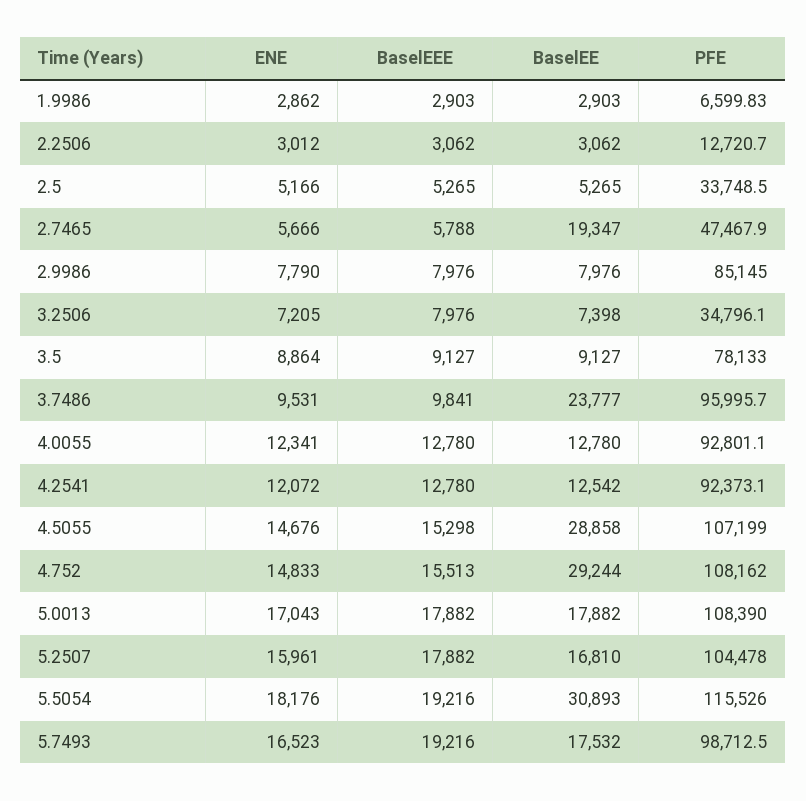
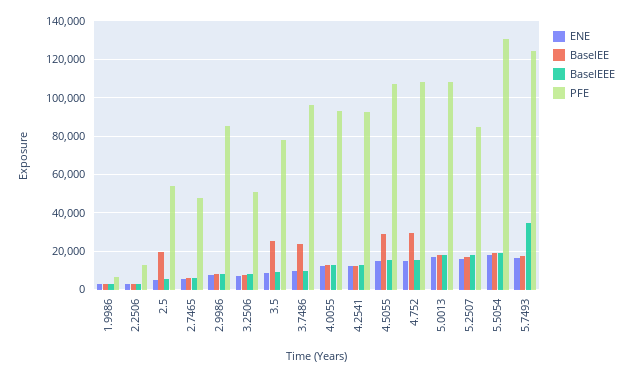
BaselEE, 2.5: 5265 -> 20000
PFE, 2.5: 33748.5 -> 55000
BaselEE, 2.7465: 19347 -> 5000
PFE, 3.2506: 34796.1 -> 50000
BaselEE, 3.5: 9127 -> 25000
PFE, 5.2507: 104478 -> 85000
BaselEE, 5.5054: 30893 -> 20000
PFE, 5.5054: 115526 -> 130000
BaselEEE, 5.7493: 19216 -> 35000
PFE, 5.7493: 98712.5 -> 125000

